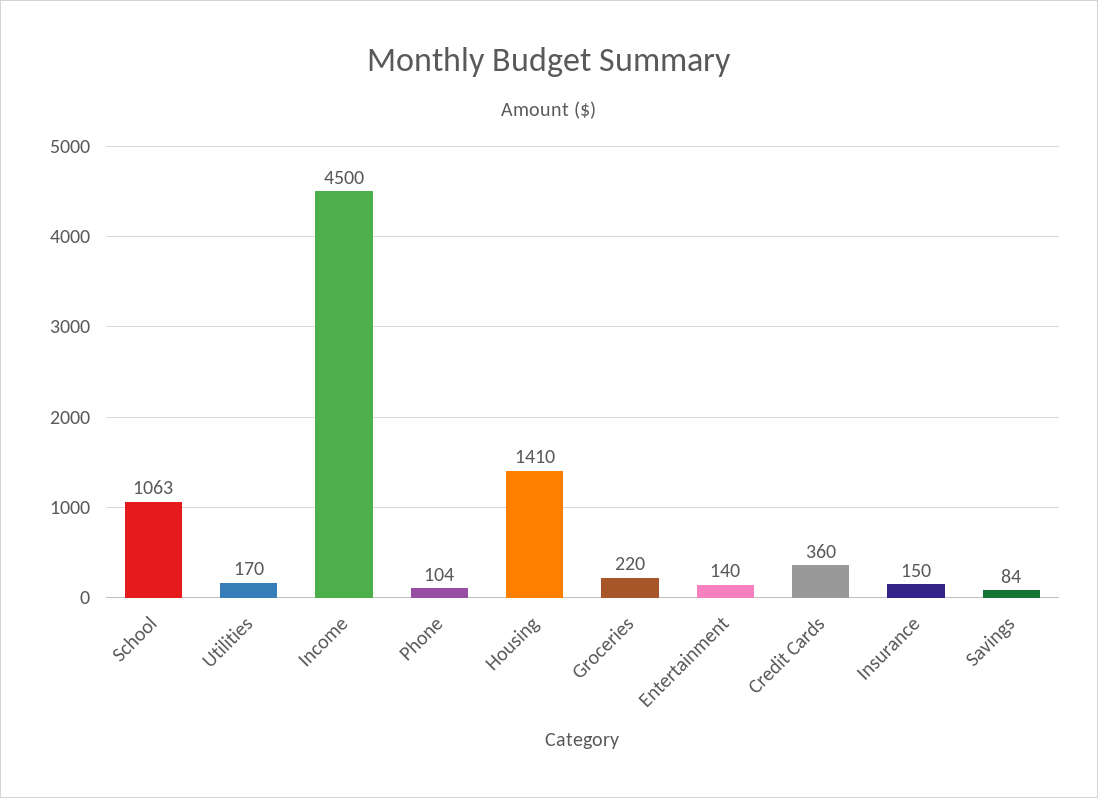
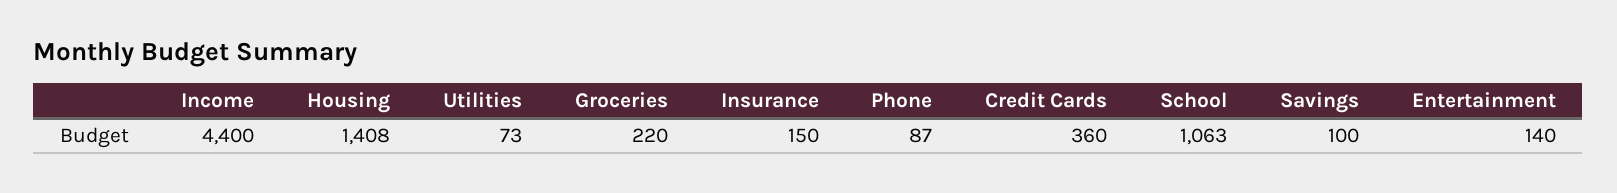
Utilities: 170 -> 73
Income: 4500 -> 4400
Phone: 104 -> 87
Housing: 1410 -> 1408
Savings: 84 -> 100

